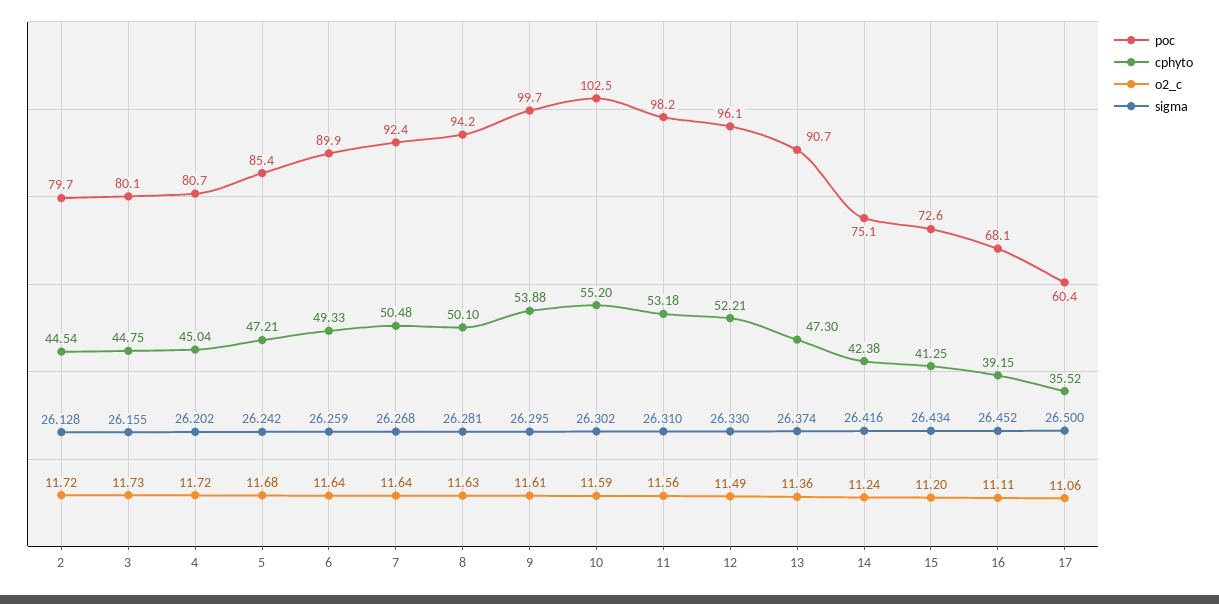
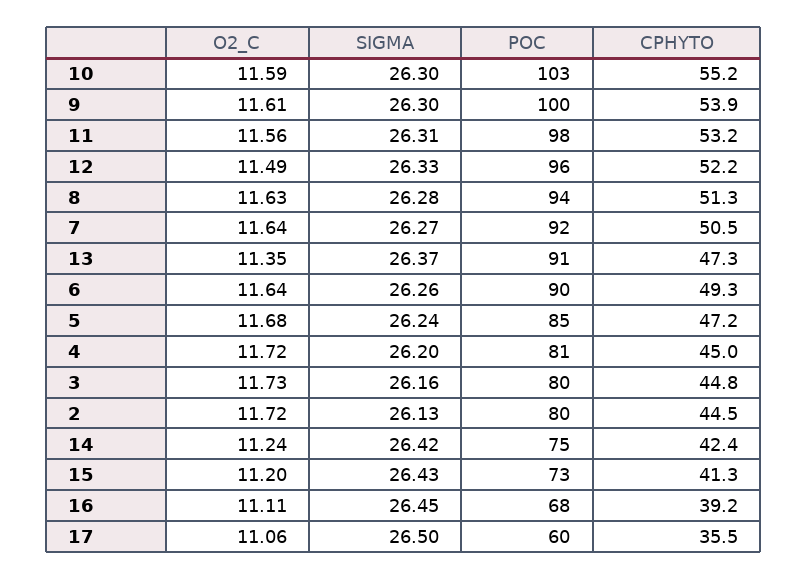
cphyto, 8: 50.1 -> 51.3
o2_c, 13: 11.36 -> 11.35

